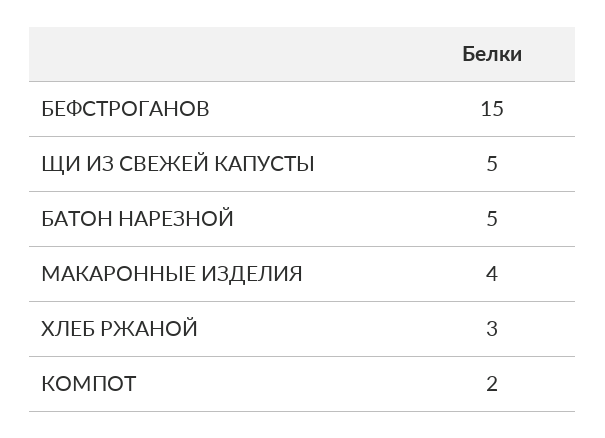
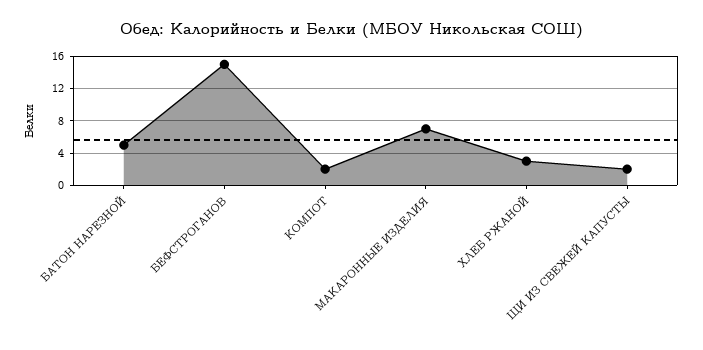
ЩИ ИЗ СВЕЖЕЙ КАПУСТЫ: 5 -> 2
МАКАРОННЫЕ ИЗДЕЛИЯ: 4 -> 7

